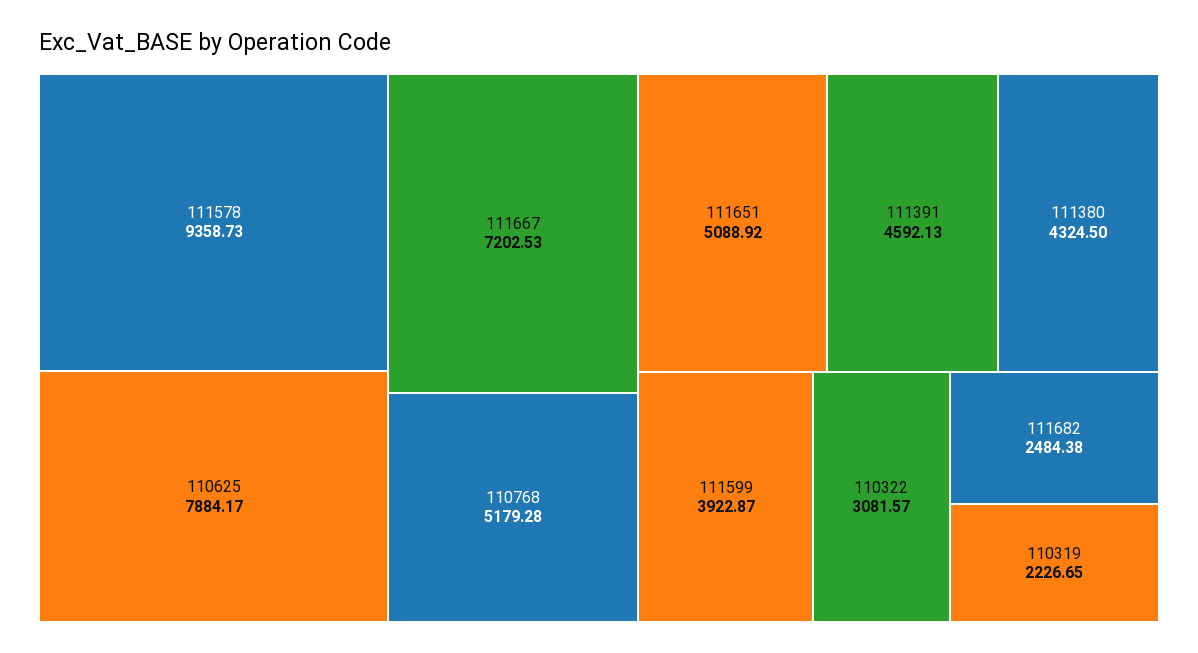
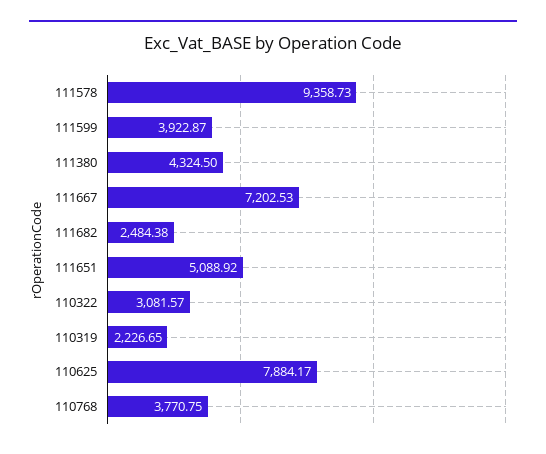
110768: 5179.28 -> 3770.75
111391: 4592.13 -> none

